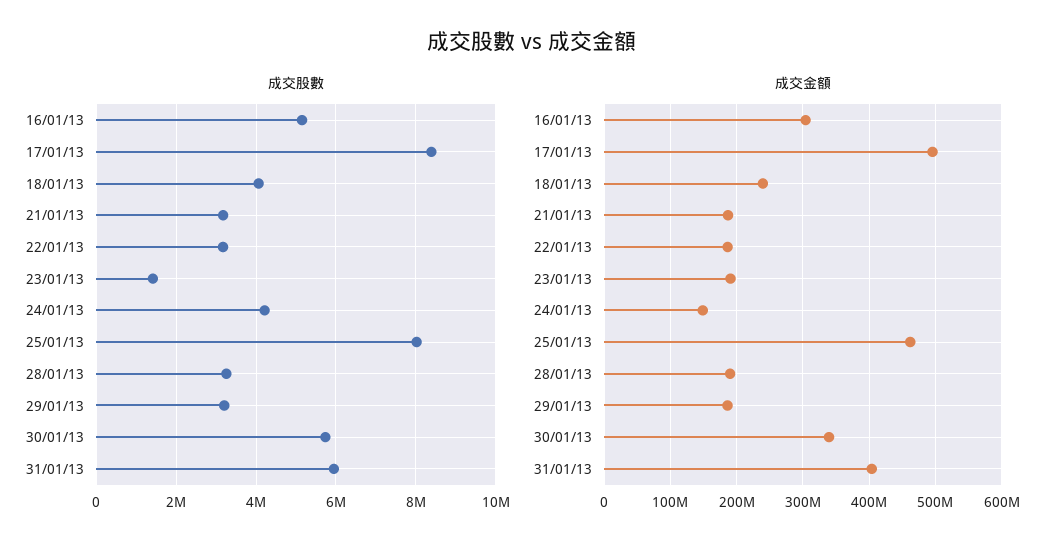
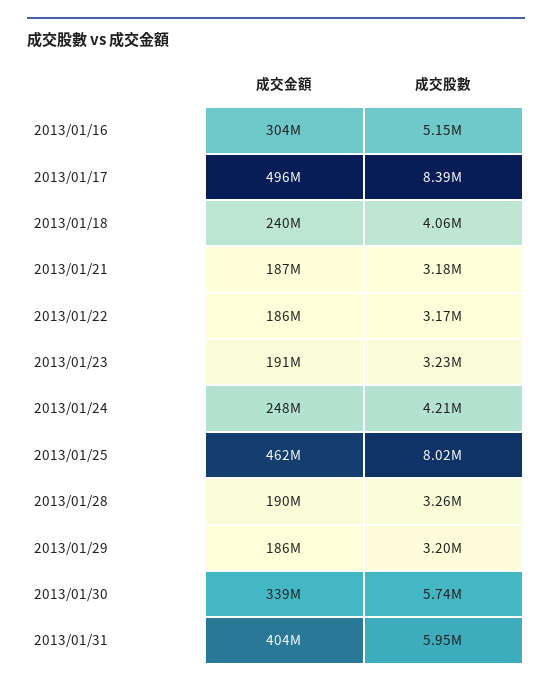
成交股數, 23/01/13: 1400000 -> 3230000
成交金額, 24/01/13: 150000000 -> 248000000

